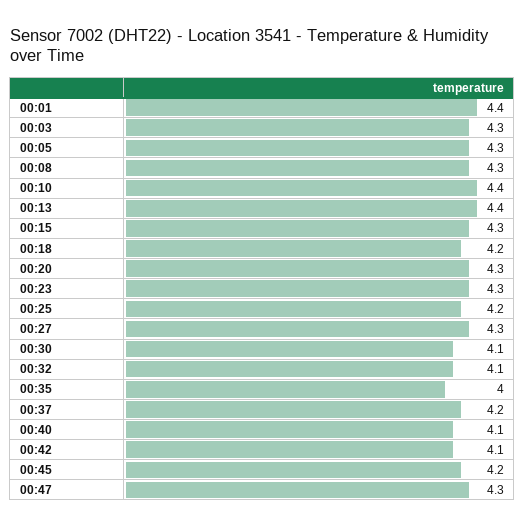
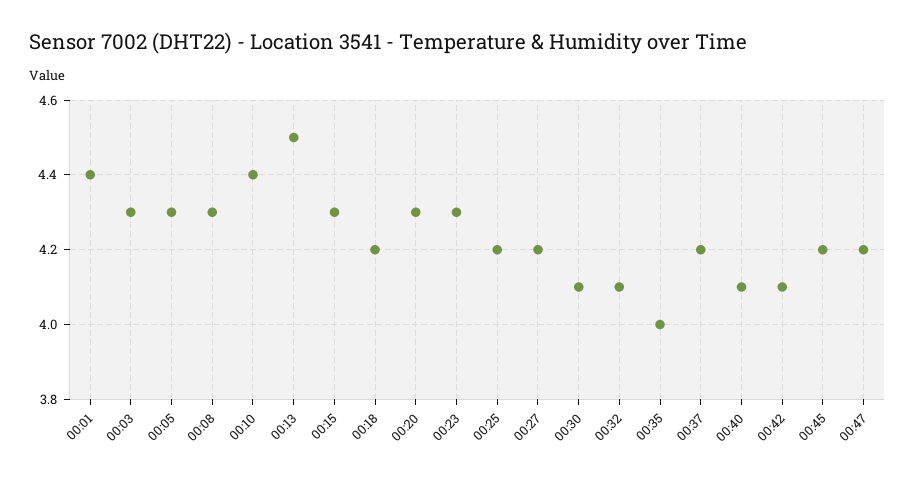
00:13: 4.4 -> 4.5
00:27: 4.3 -> 4.2
00:47: 4.3 -> 4.2

